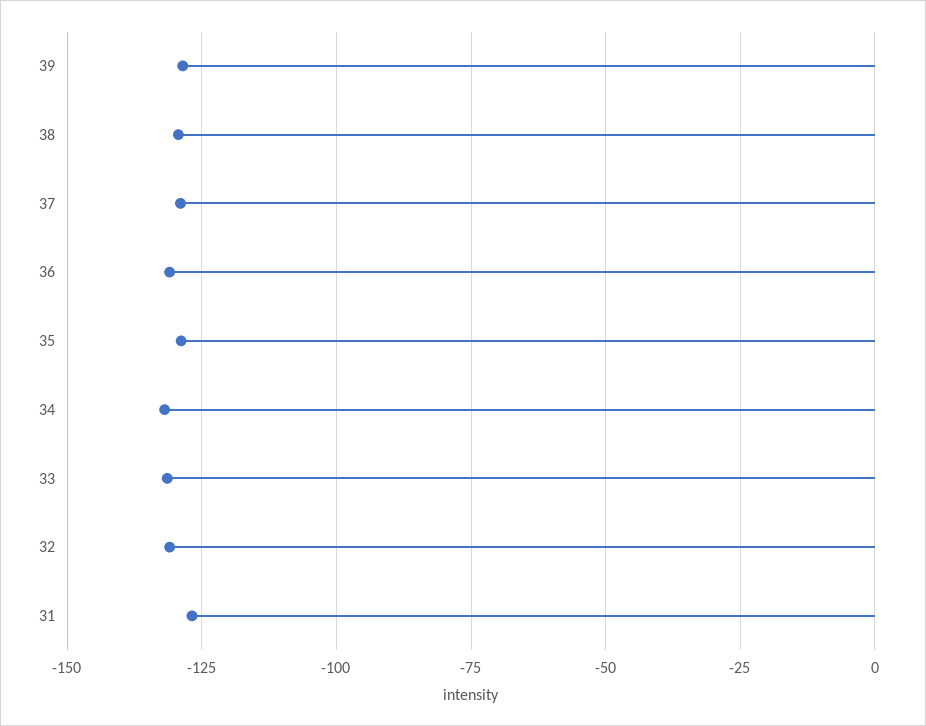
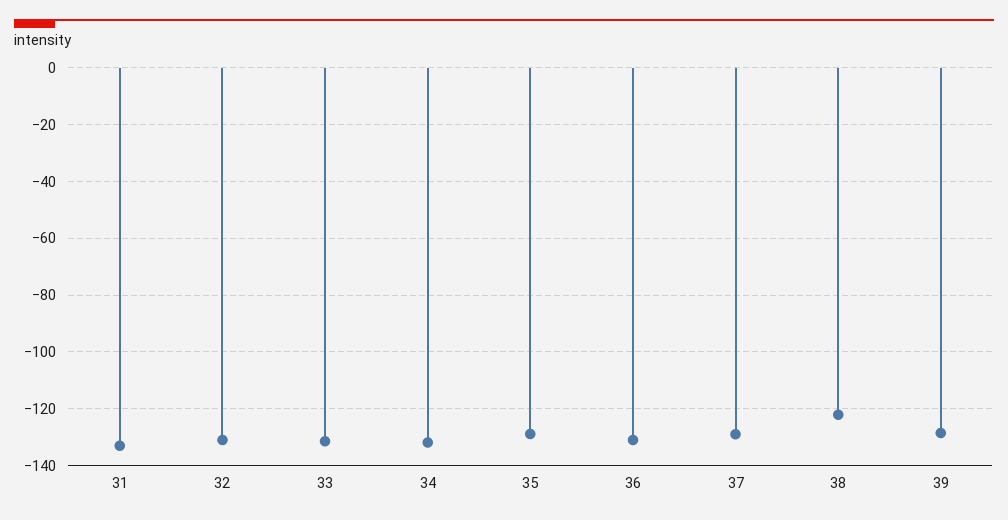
38: -130 -> -122.5
31: -127.5 -> -132.5

